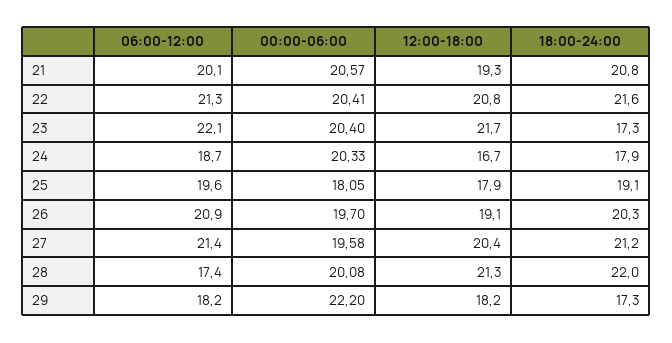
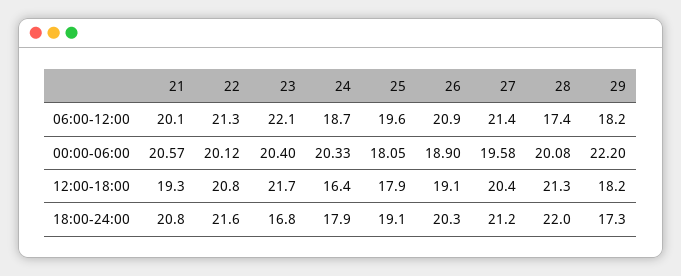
00:00-06:00, 22: 20.41 -> 20.12
18:00-24:00, 23: 17.3 -> 16.8
12:00-18:00, 24: 16.7 -> 16.4
00:00-06:00, 26: 19.7 -> 18.9

